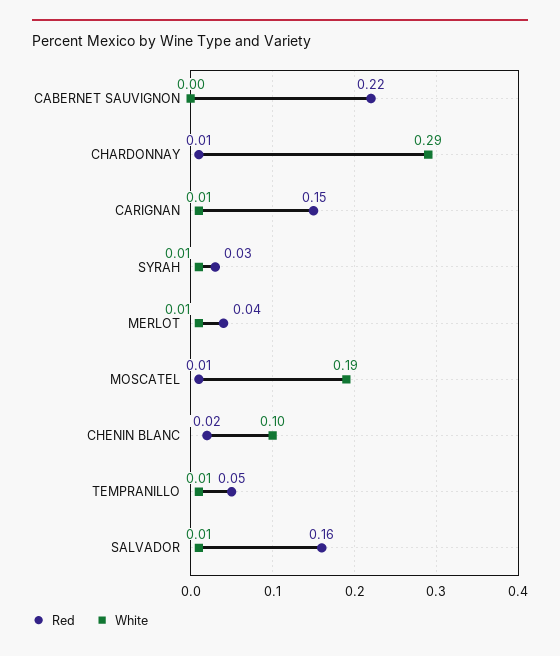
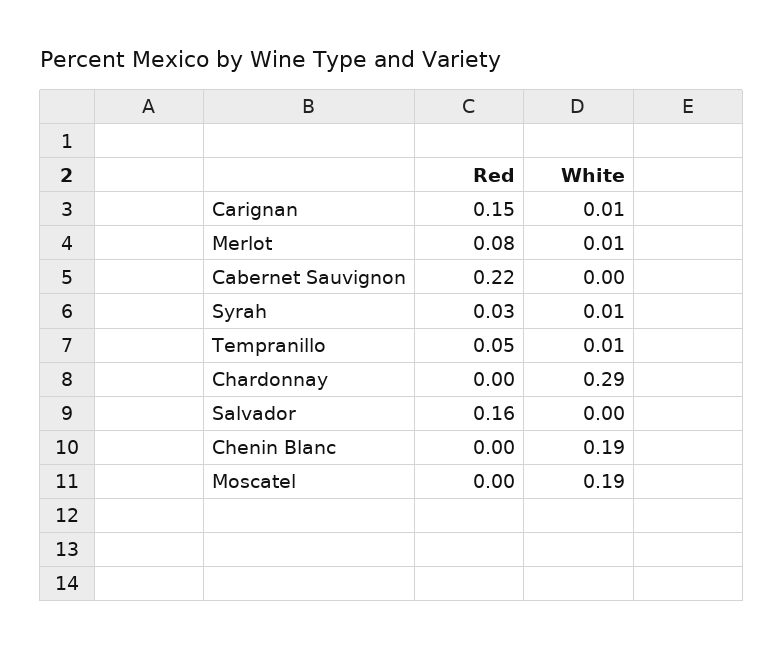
Red, CHARDONNAY: 0.01 -> 0
Red, MERLOT: 0.04 -> 0.08
Red, MOSCATEL: 0.01 -> 0
Red, CHENIN BLANC: 0.02 -> 0
White, CHENIN BLANC: 0.1 -> 0.19
White, SALVADOR: 0.01 -> 0

